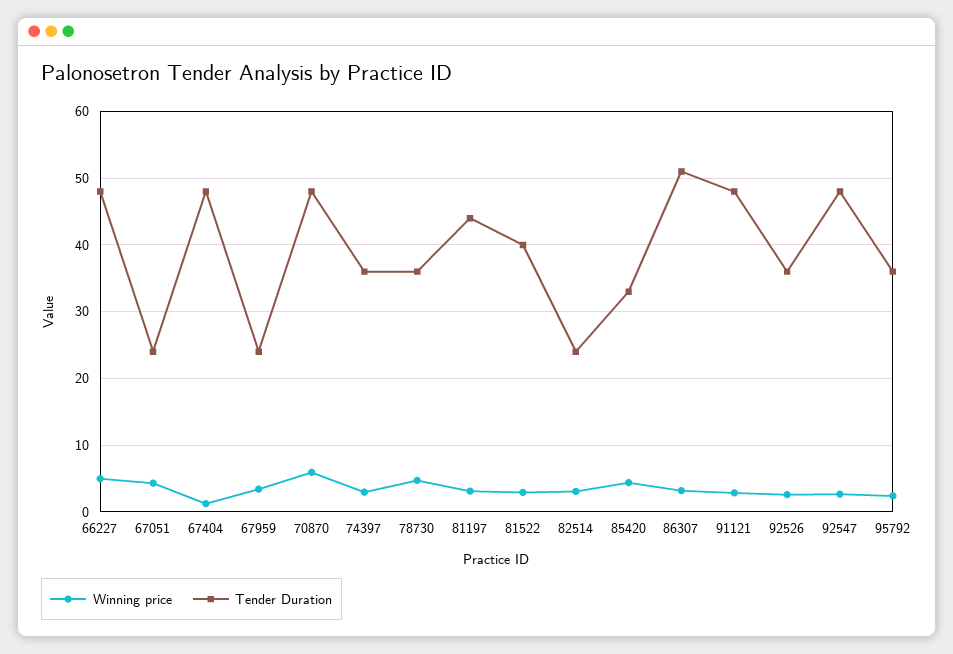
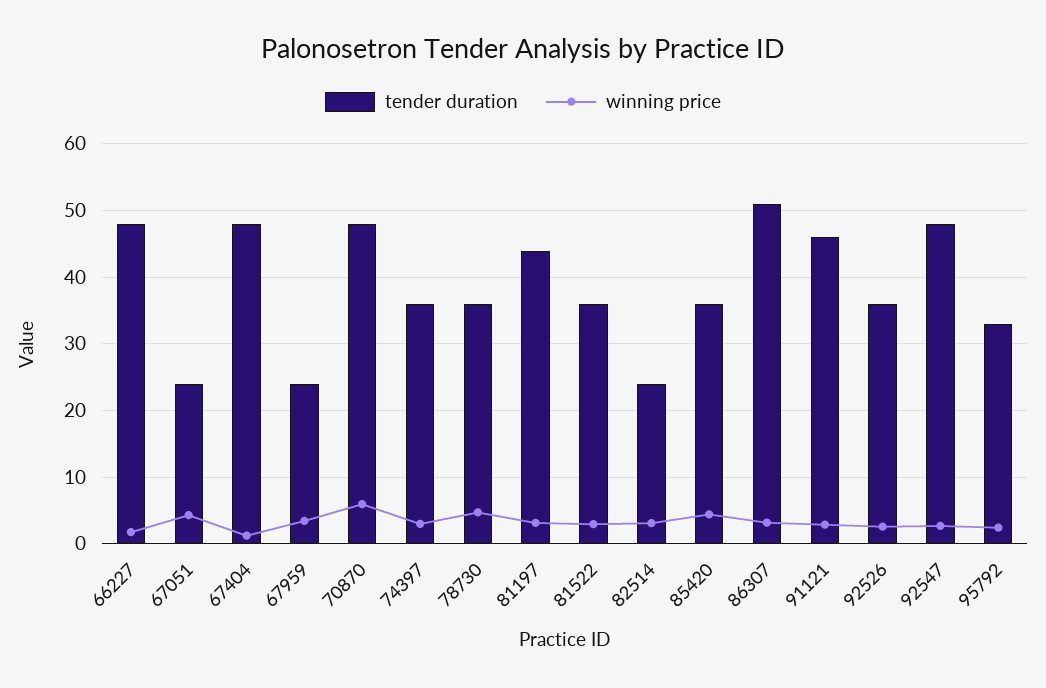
Winning price, 66227: 5 -> 2
Tender Duration, 81522: 40 -> 36
Tender Duration, 85420: 33 -> 36
Tender Duration, 91121: 48 -> 46
Tender Duration, 95792: 36 -> 33

